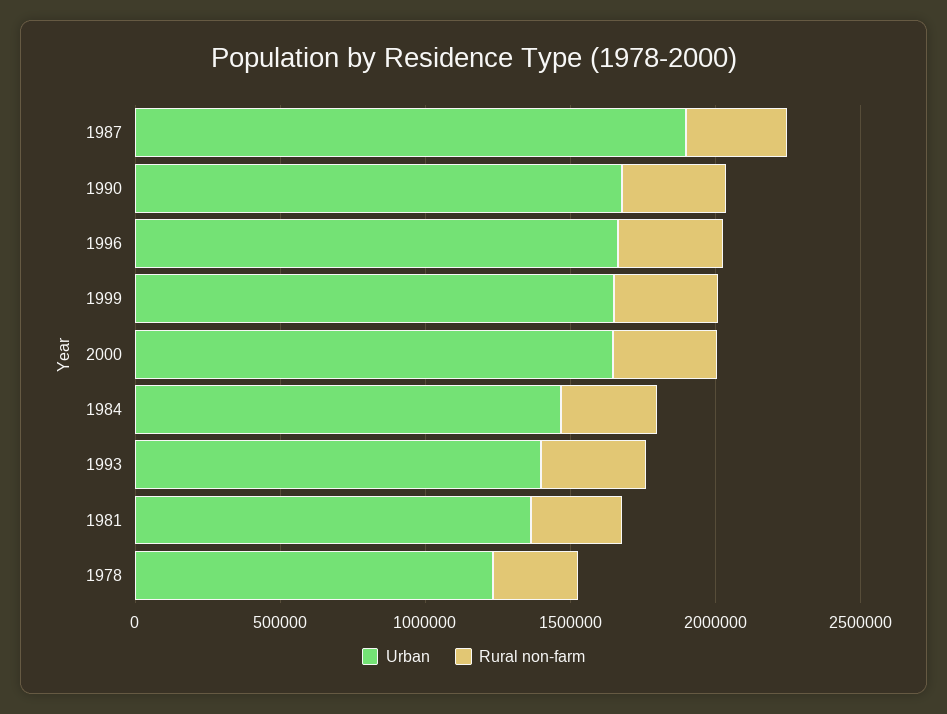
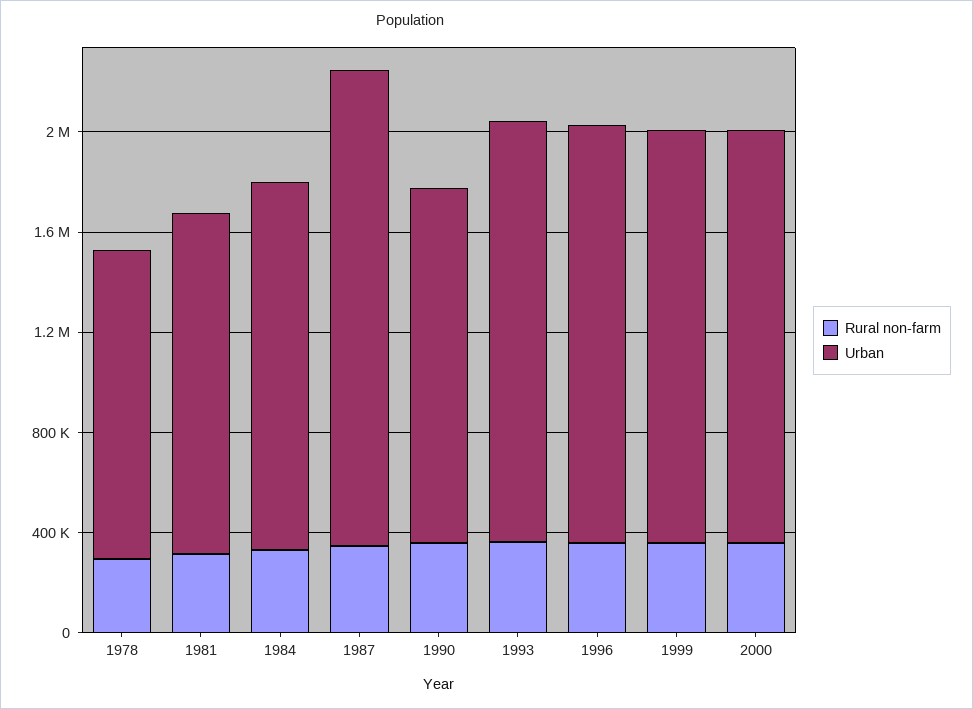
Urban, 1990: 1700000 -> 1400000
Urban, 1993: 1400000 -> 1700000

